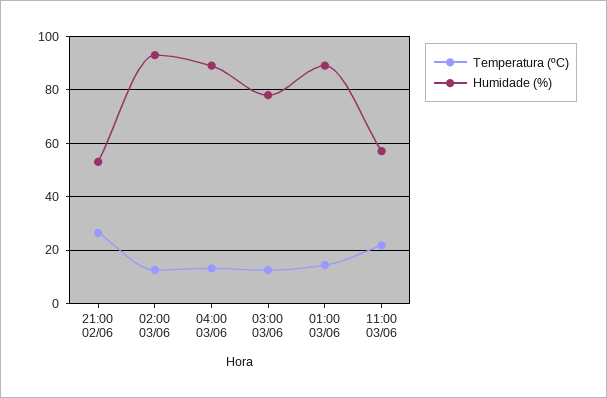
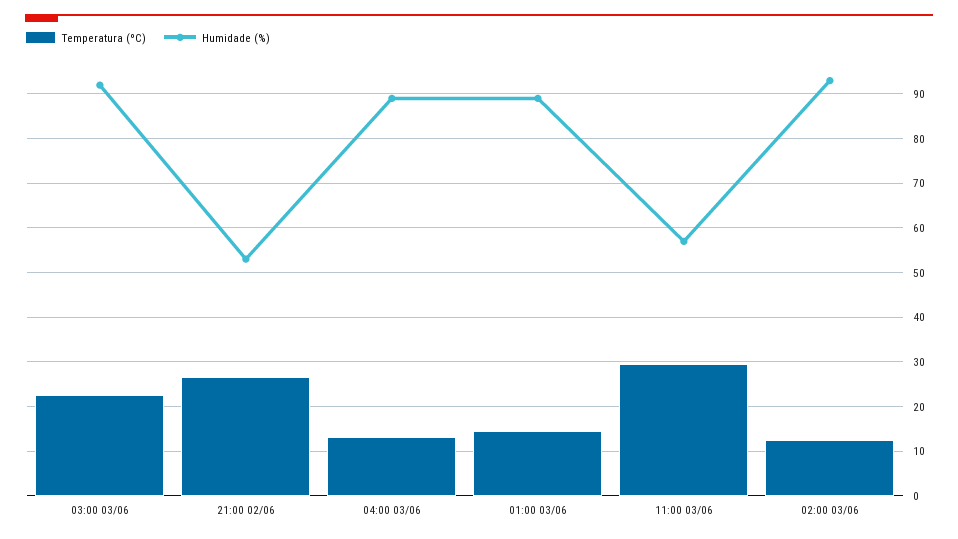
Temperatura (ºC), 03:00 03/06: 12.5 -> 22
Humidade (%), 03:00 03/06: 77.5 -> 92
Temperatura (ºC), 11:00 03/06: 22.5 -> 30

